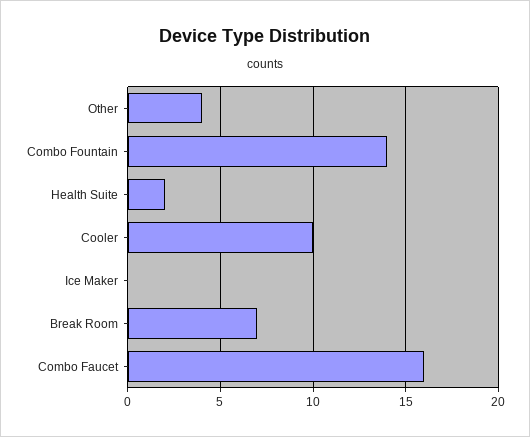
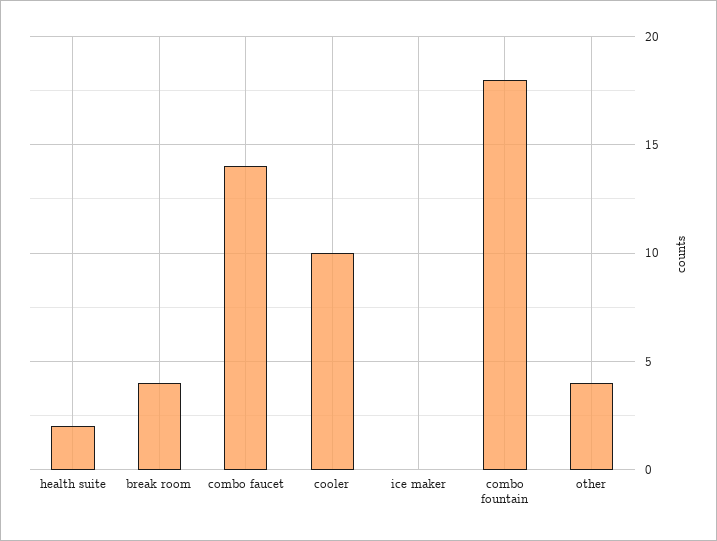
Combo Fountain: 14 -> 18
Break Room: 7 -> 4
Combo Faucet: 16 -> 14

